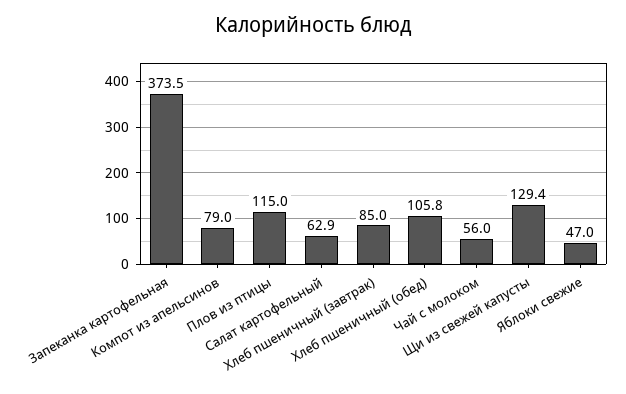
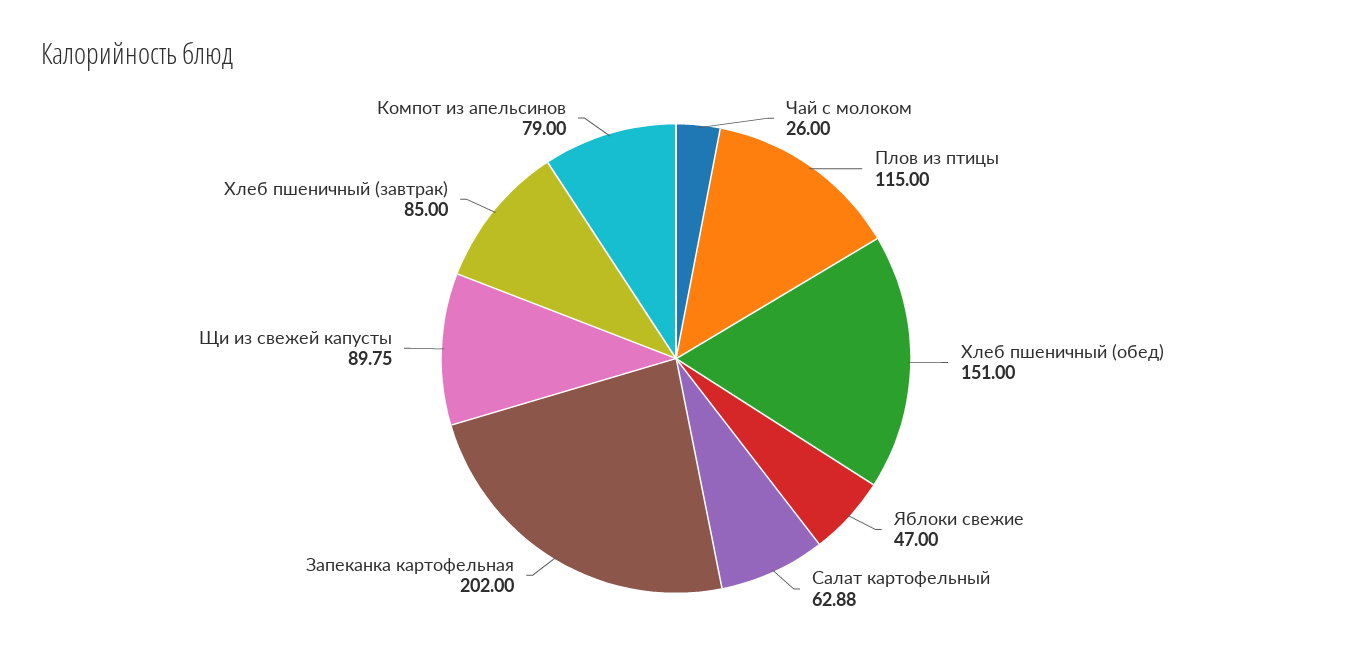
Запеканка картофельная: 373.5 -> 202
Хлеб пшеничный (обед): 105.8 -> 151
Чай с молоком: 56 -> 26
Щи из свежей капусты: 129.4 -> 89.75

